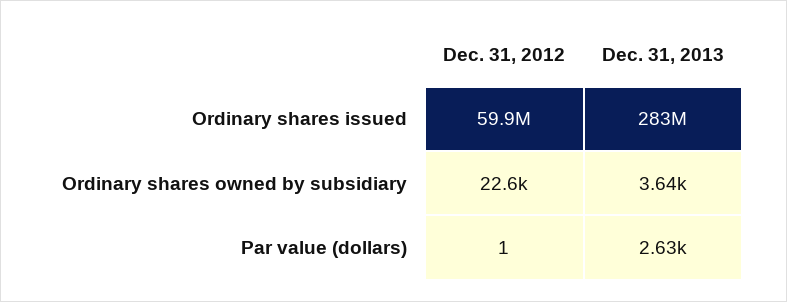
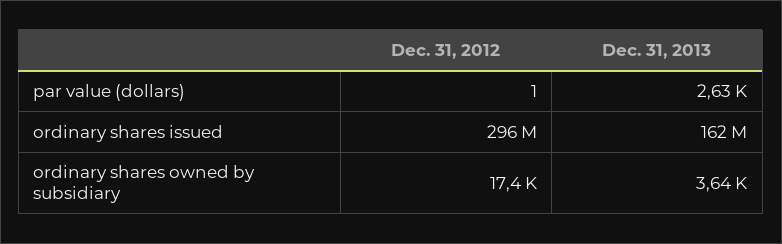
Dec. 31, 2012, Ordinary shares issued: 59900000 -> 296000000
Dec. 31, 2013, Ordinary shares issued: 283000000 -> 162000000
Dec. 31, 2012, Ordinary shares owned by subsidiary: 22600 -> 17400

